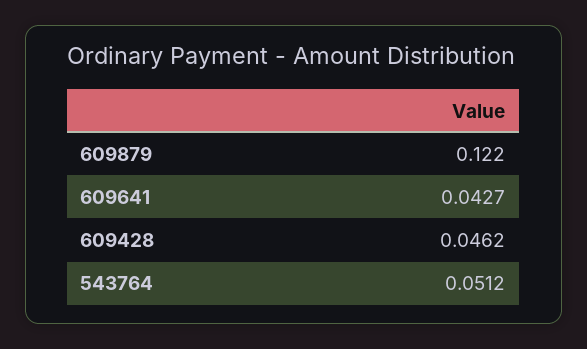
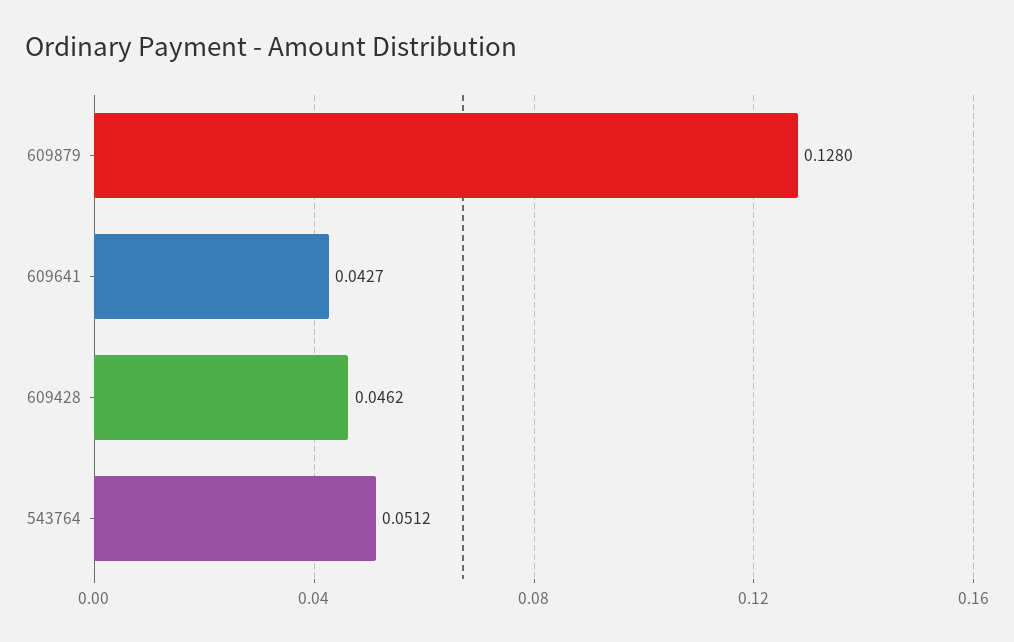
609879: 0.122 -> 0.128

